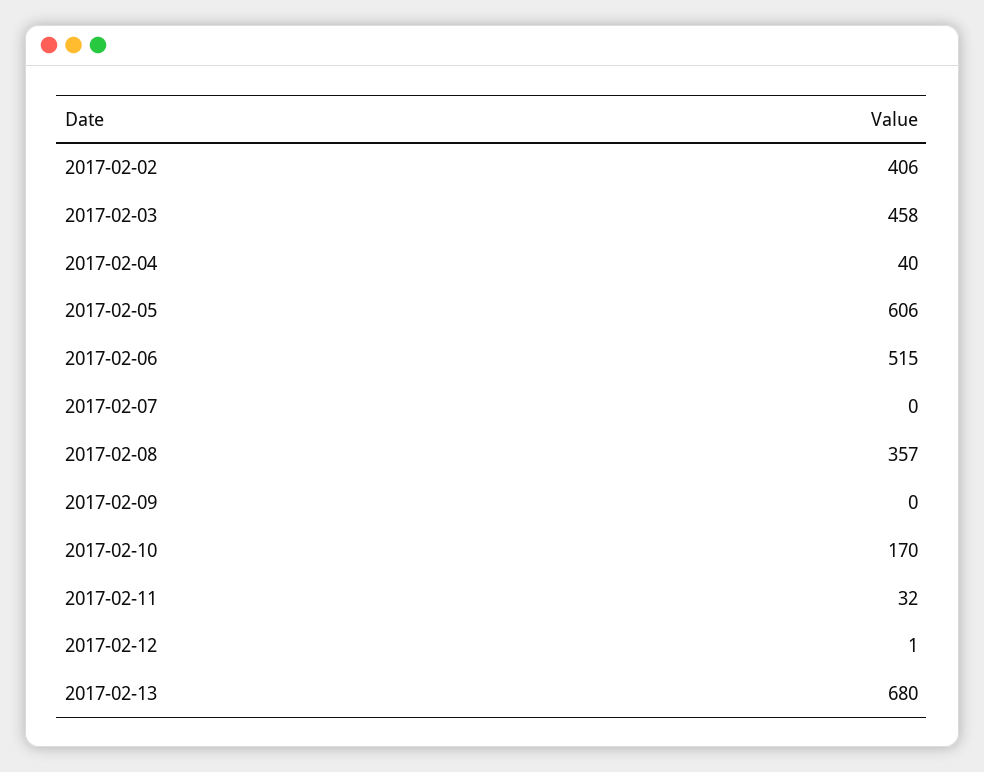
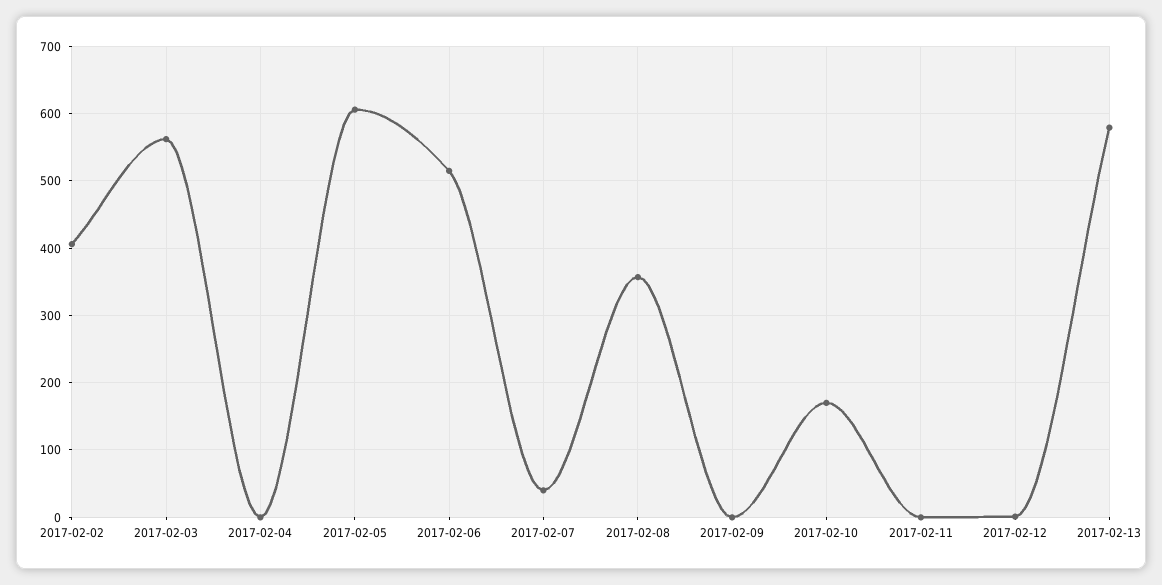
2017-02-03: 458 -> 560
2017-02-04: 40 -> 0
2017-02-07: 0 -> 40
2017-02-11: 32 -> 0
2017-02-13: 680 -> 580

